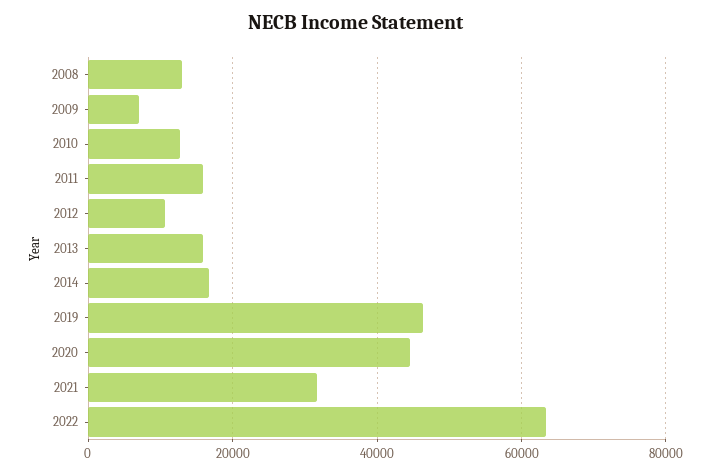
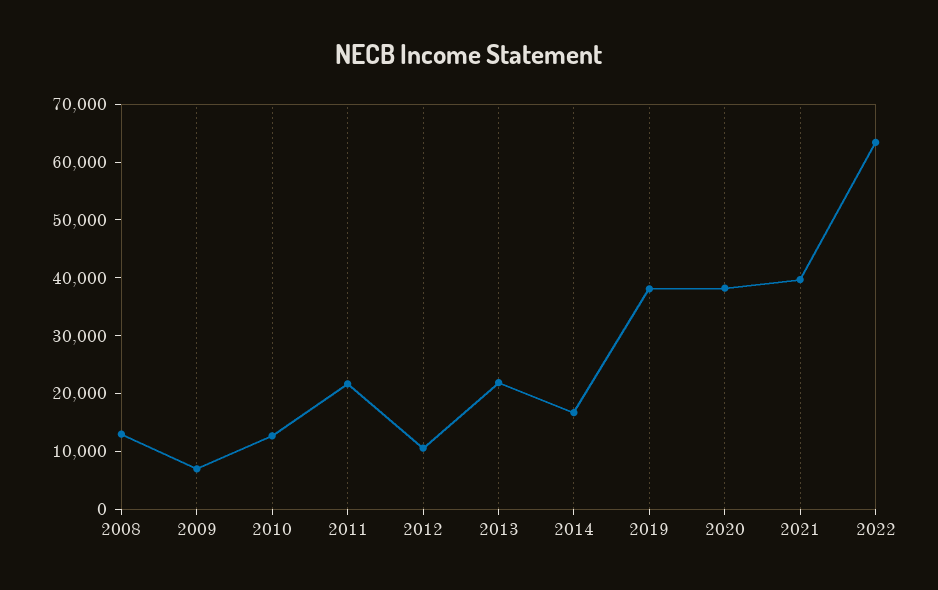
2011: 16000 -> 22000
2013: 16000 -> 22000
2019: 46000 -> 38000
2020: 44000 -> 38000
2021: 32000 -> 40000

